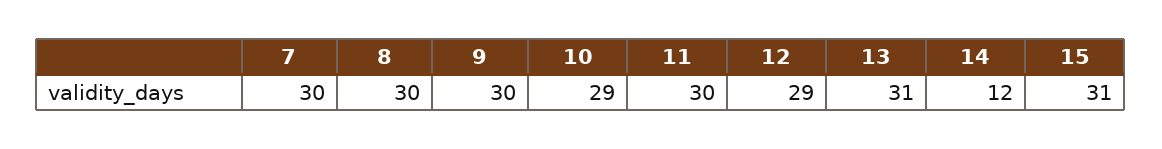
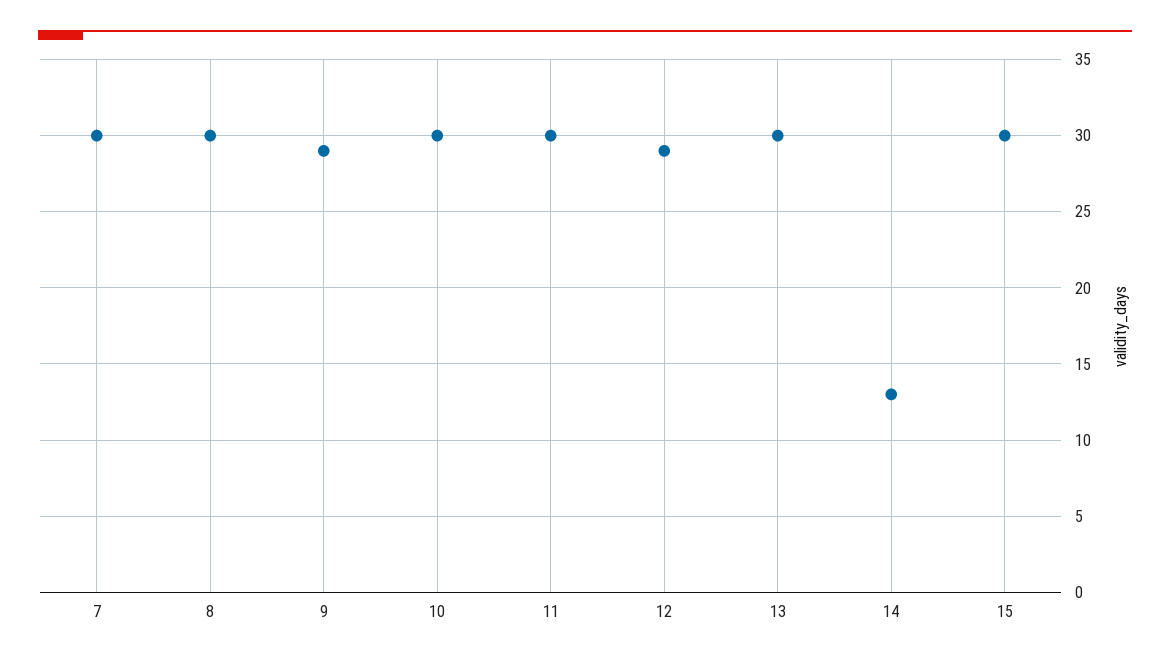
9: 30 -> 29
10: 29 -> 30
13: 31 -> 30
14: 12 -> 13
15: 31 -> 30

